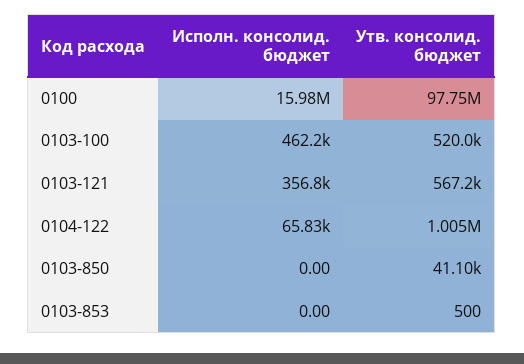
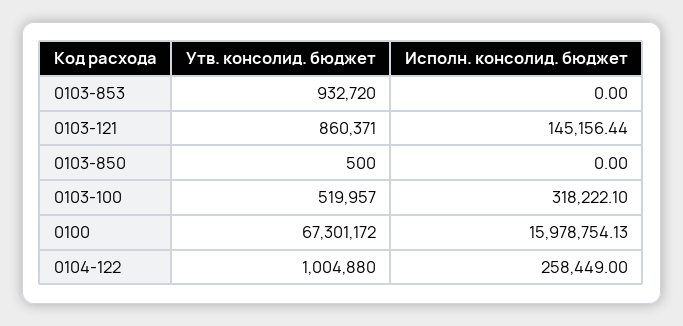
Утв. консолид. бюджет, 0100: 97750000 -> 67301172
Исполн. консолид. бюджет, 0103-100: 462200 -> 318222.1
Исполн. консолид. бюджет, 0103-121: 356800 -> 145156.44
Утв. консолид. бюджет, 0103-121: 567200 -> 860371
Исполн. консолид. бюджет, 0104-122: 65830 -> 258449
Утв. консолид. бюджет, 0103-850: 41100 -> 500
Утв. консолид. бюджет, 0103-853: 500 -> 932720

